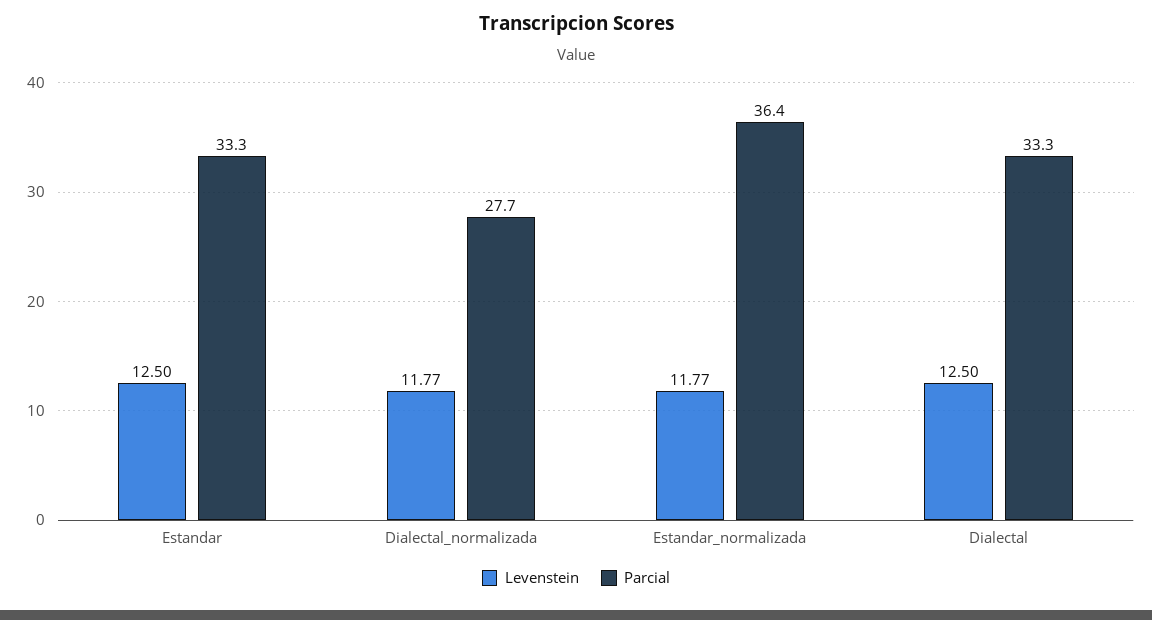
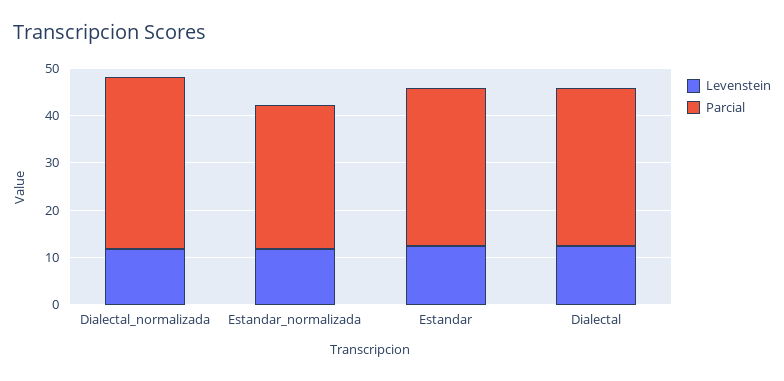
Parcial, Dialectal_normalizada: 27.7 -> 36
Parcial, Estandar_normalizada: 36.4 -> 30

